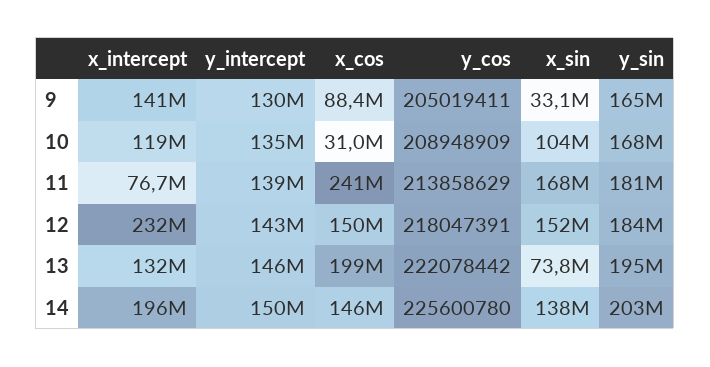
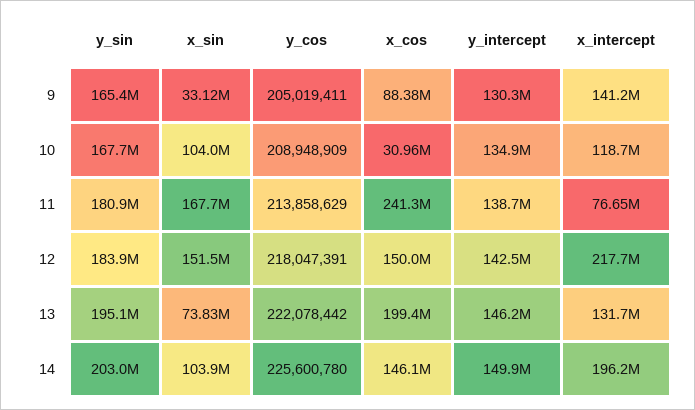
x_intercept, 12: 232000000 -> 217700000
x_sin, 14: 138000000 -> 103900000

